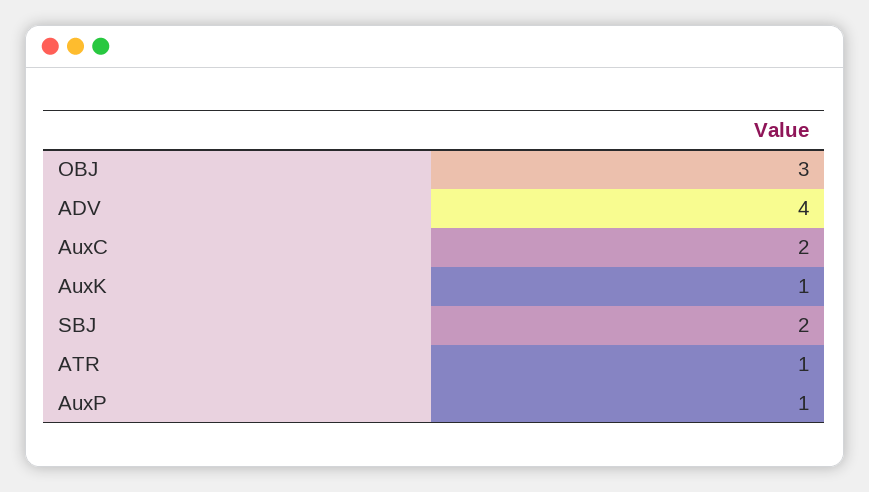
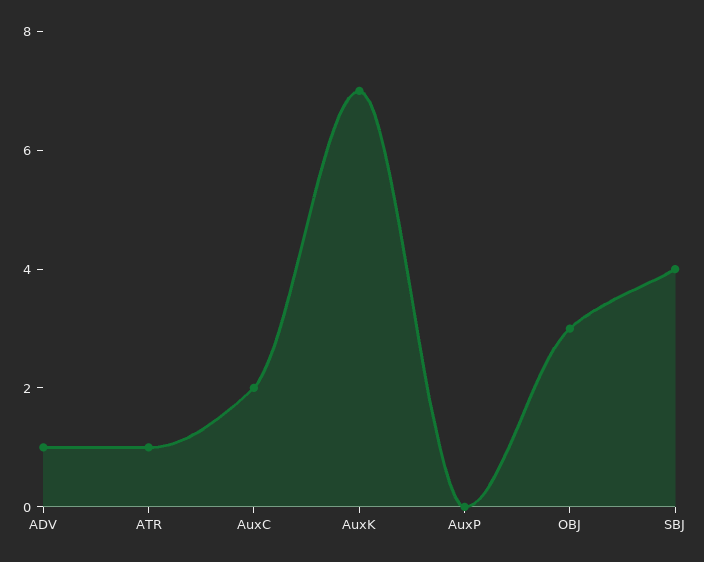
ADV: 4 -> 1
AuxK: 1 -> 7
SBJ: 2 -> 4
AuxP: 1 -> 0

